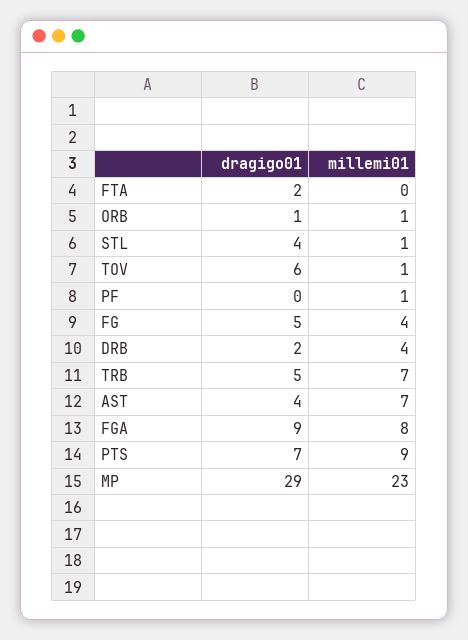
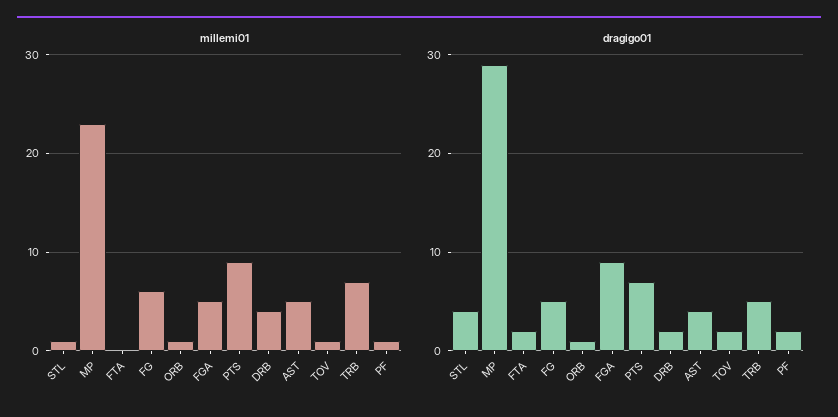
dragigo01, TOV: 6 -> 2
dragigo01, PF: 0 -> 2
millemi01, FG: 4 -> 6
millemi01, AST: 7 -> 5
millemi01, FGA: 8 -> 5

